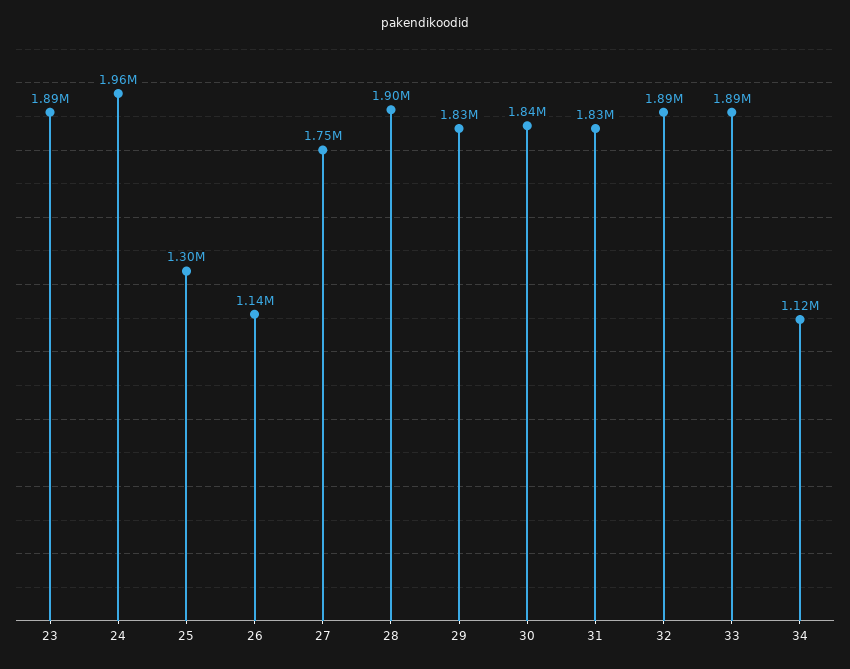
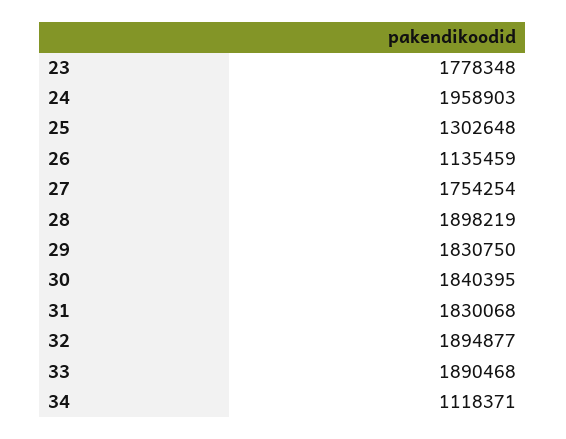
23: 1890000 -> 1778348

